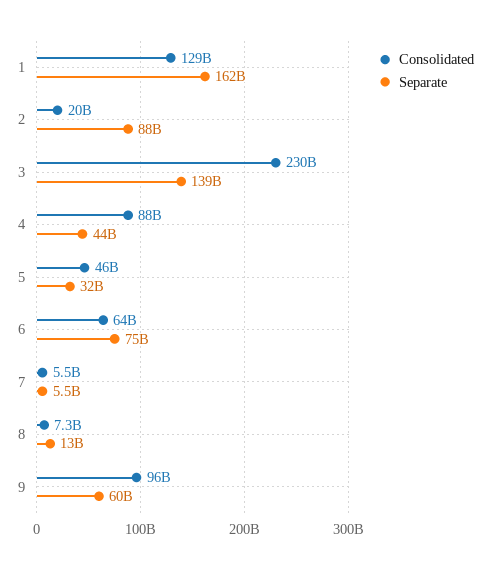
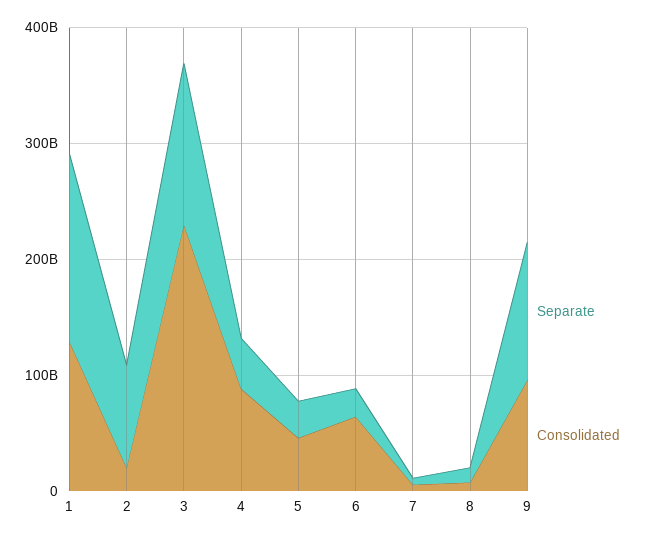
Separate, 6: 75000000000 -> 20000000000
Separate, 9: 60000000000 -> 120000000000

